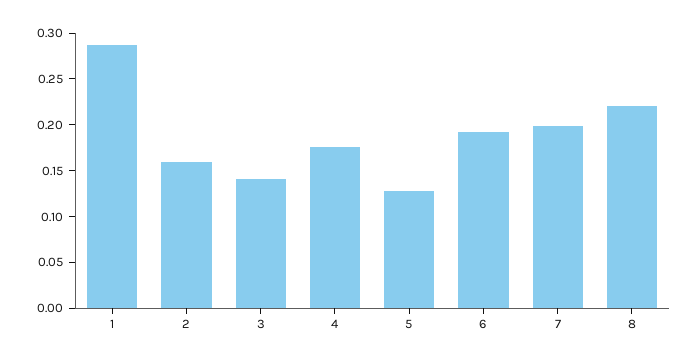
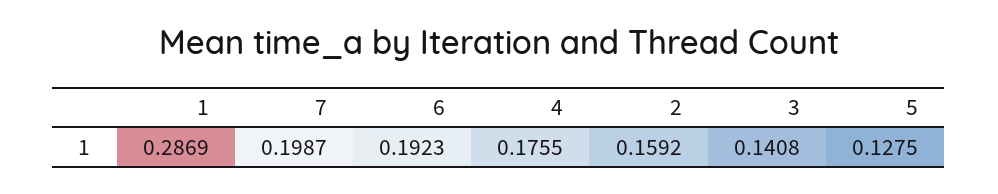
8: 0.22 -> none

